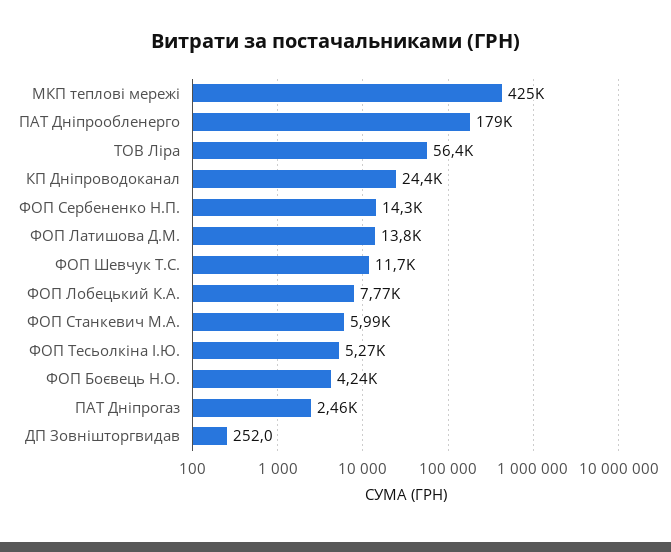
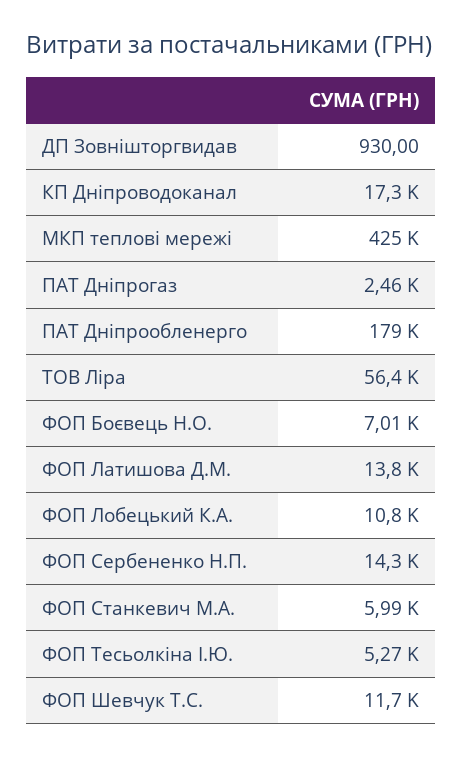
КП Дніпроводоканал: 24400 -> 17300
ФОП Лобецький К.А.: 7770 -> 10800
ФОП Боєвець Н.О.: 4240 -> 7010
ДП Зовнішторгвидав: 252 -> 930

